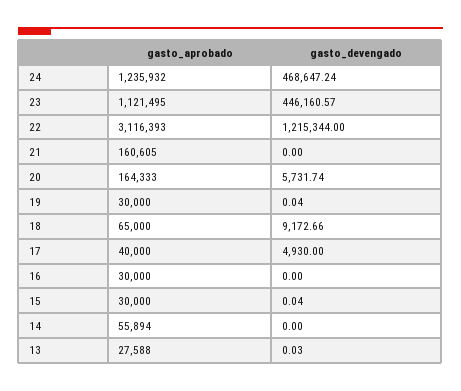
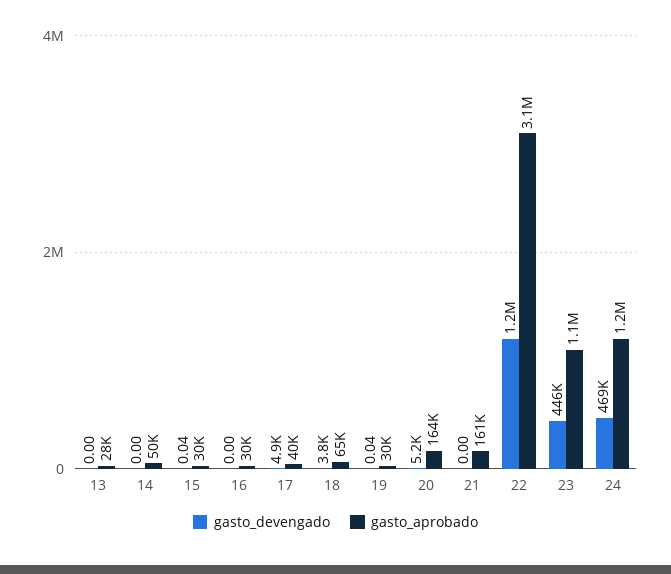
gasto_devengado, 20: 5731.74 -> 5200
gasto_devengado, 18: 9172.66 -> 3800
gasto_aprobado, 14: 55894 -> 50000
gasto_devengado, 13: 0.03 -> 0

